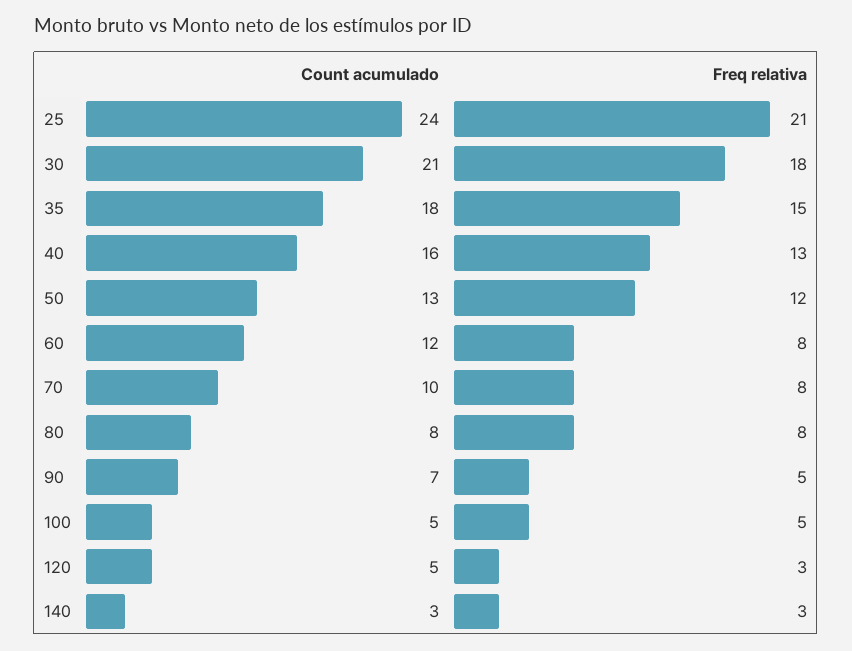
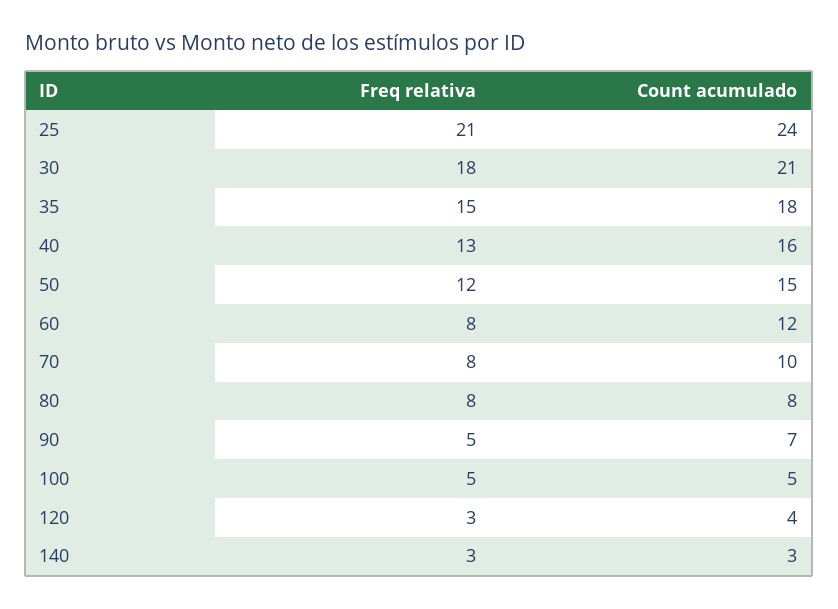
Count acumulado, 50: 13 -> 15
Count acumulado, 120: 5 -> 4

